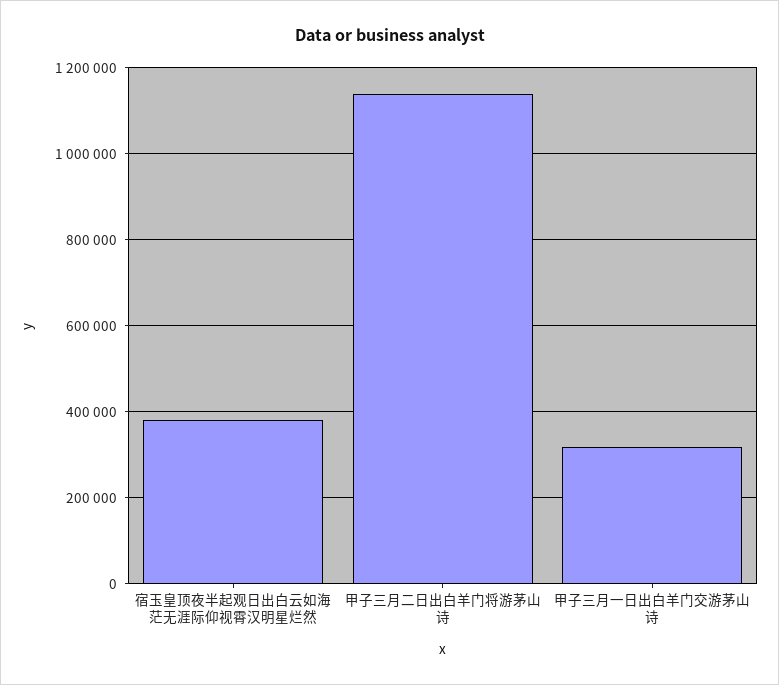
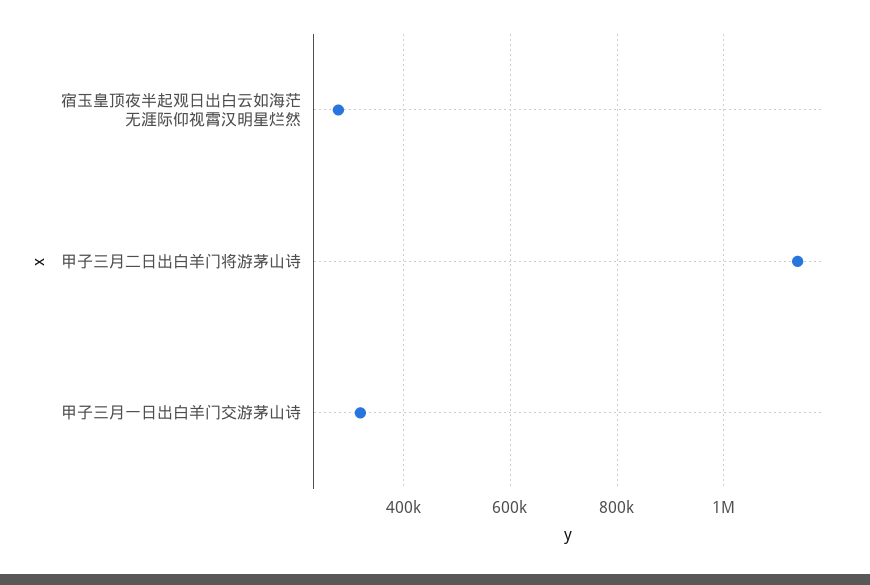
宿玉皇顶夜半起观日出白云如海茫无涯际仰视霄汉明星烂然: 380000 -> 280000

